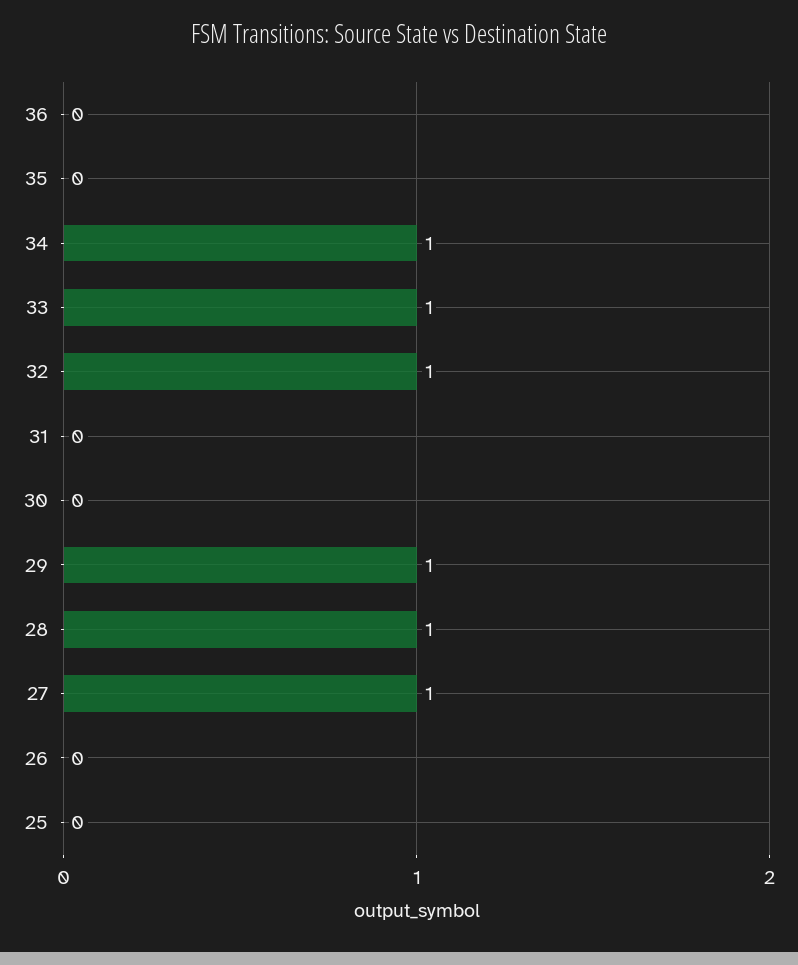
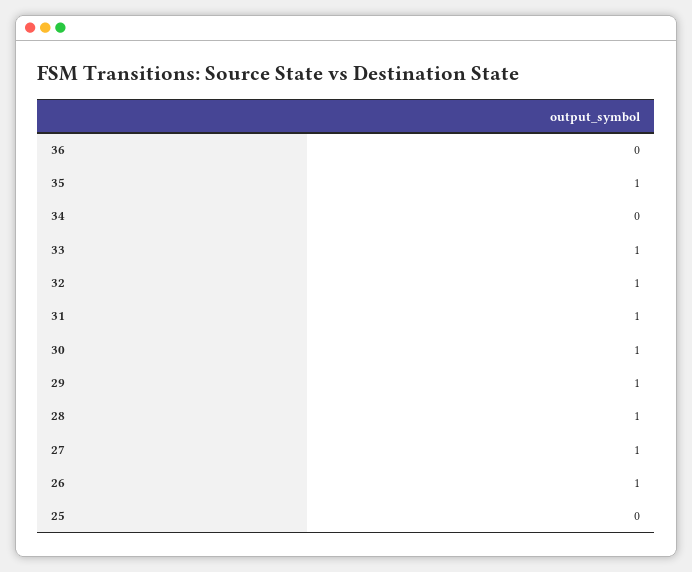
35: 0 -> 1
34: 1 -> 0
31: 0 -> 1
30: 0 -> 1
26: 0 -> 1

